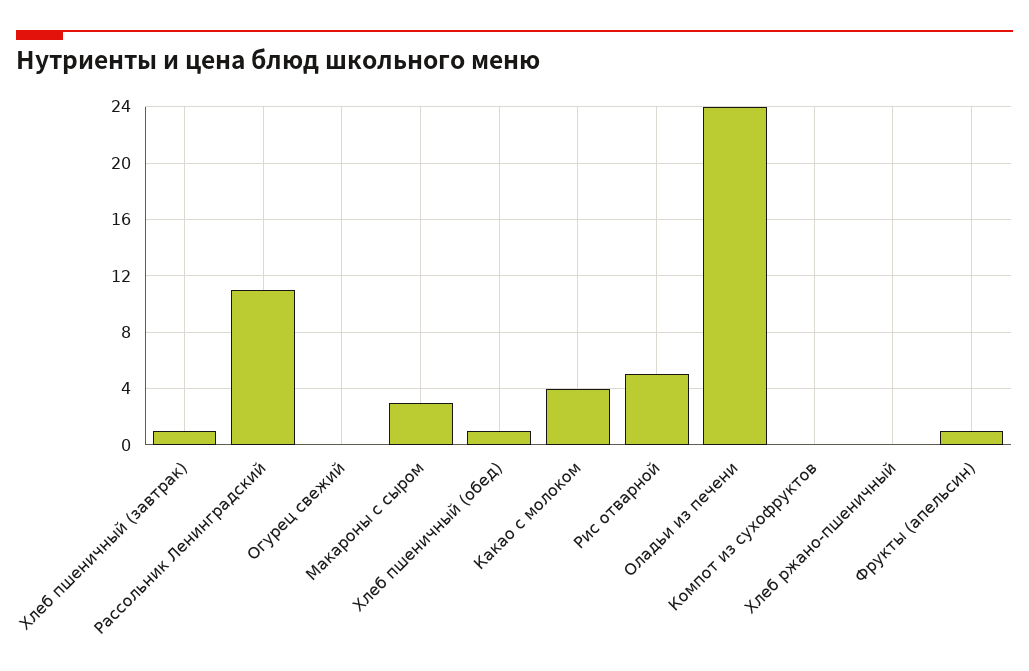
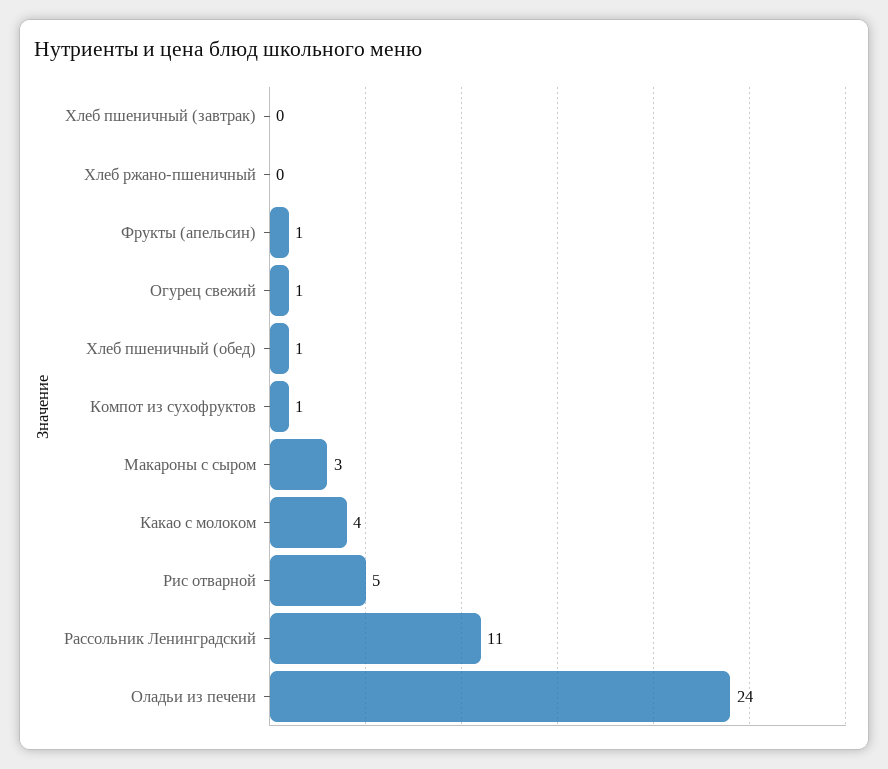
Хлеб пшеничный (завтрак): 1 -> 0
Огурец свежий: 0 -> 1
Компот из сухофруктов: 0 -> 1

